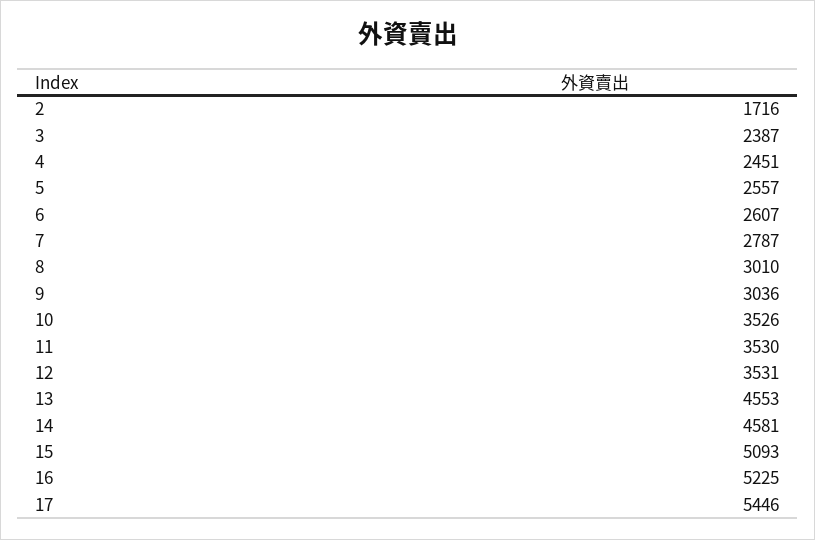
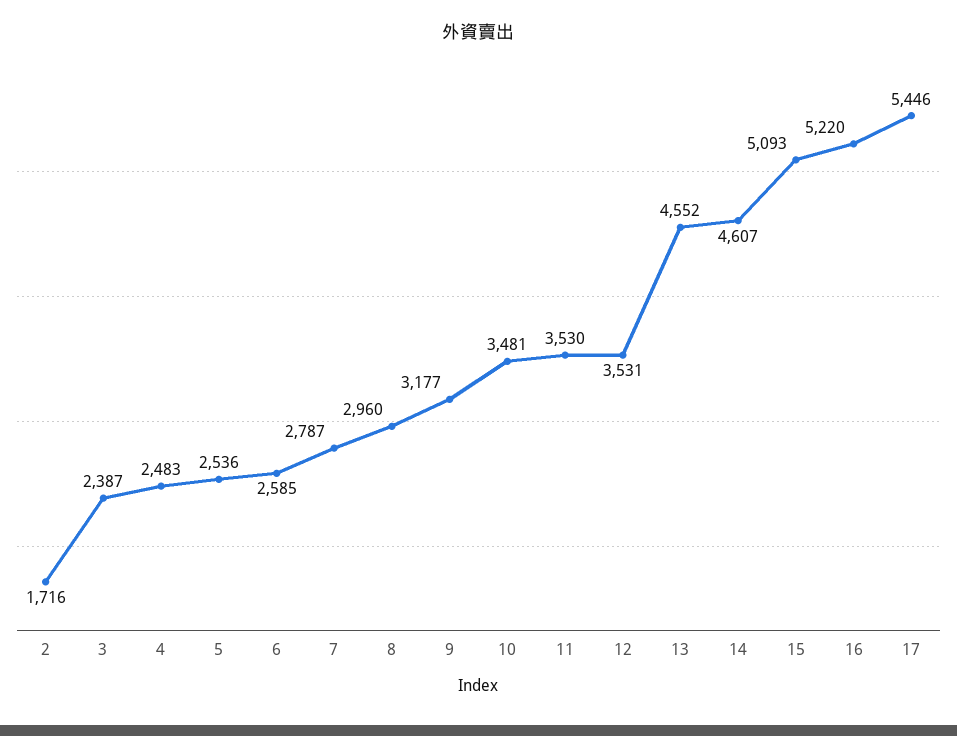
4: 2451 -> 2483
5: 2557 -> 2536
6: 2607 -> 2585
8: 3010 -> 2960
9: 3036 -> 3177
10: 3526 -> 3481
13: 4553 -> 4552
14: 4581 -> 4607
16: 5225 -> 5220

